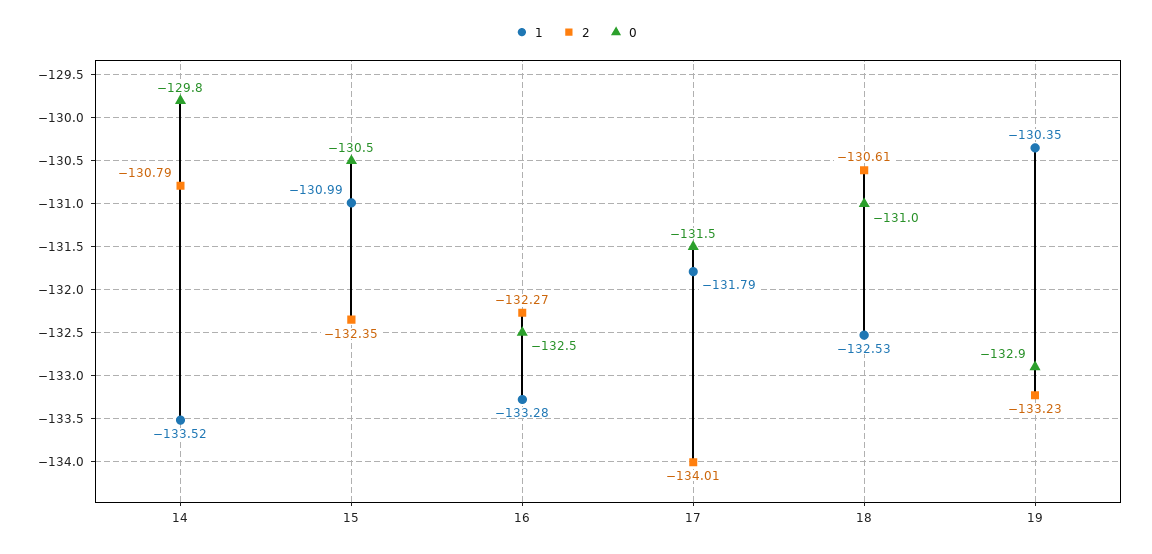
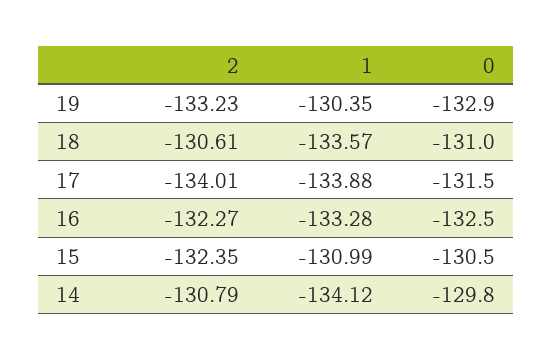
1, 14: -133.52 -> -134.12
1, 17: -131.79 -> -133.88
1, 18: -132.53 -> -133.57

